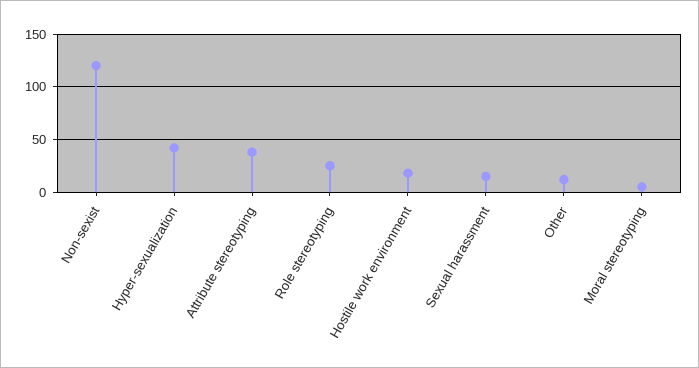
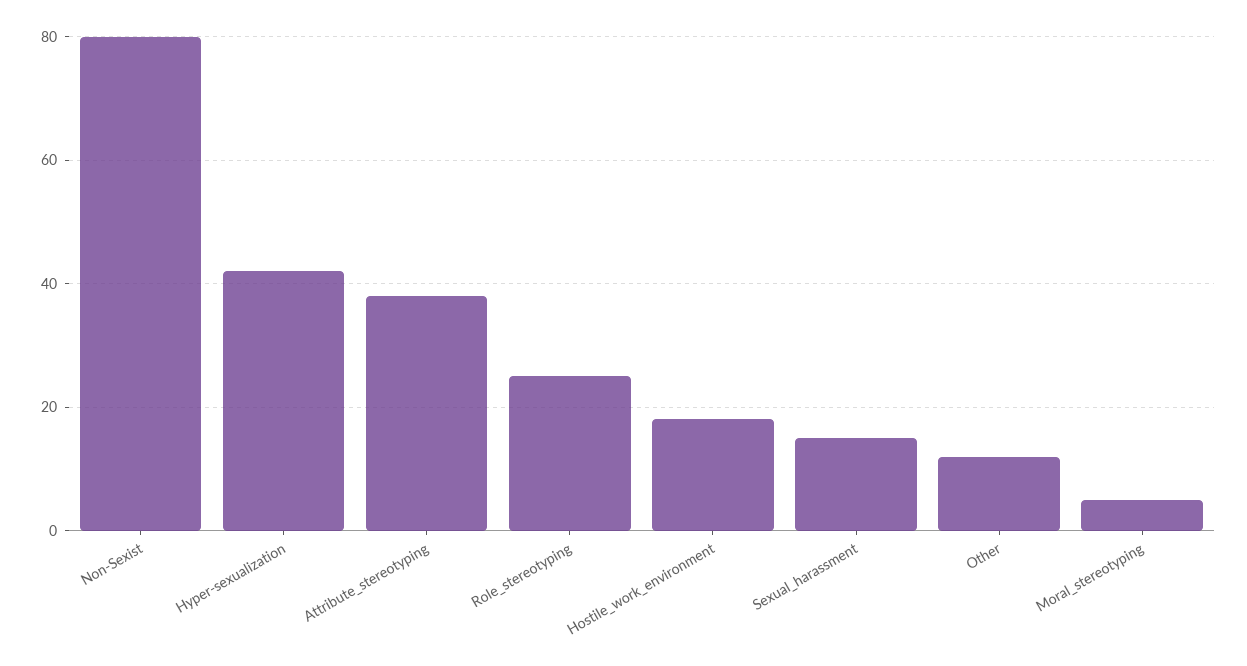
Non-sexist: 120 -> 80

